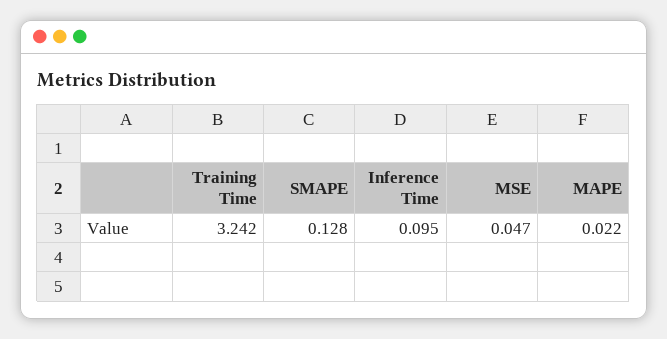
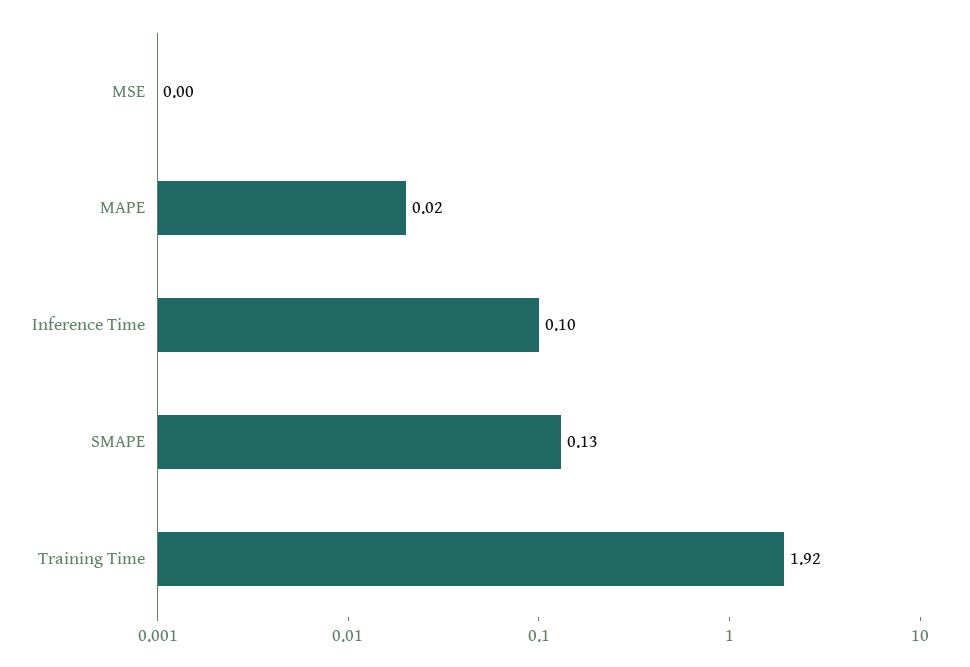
Training Time: 3.242 -> 1.92
MSE: 0.047 -> 0

